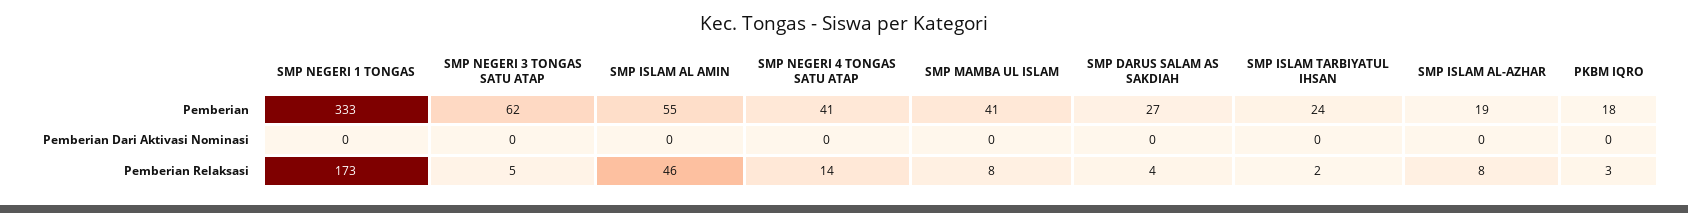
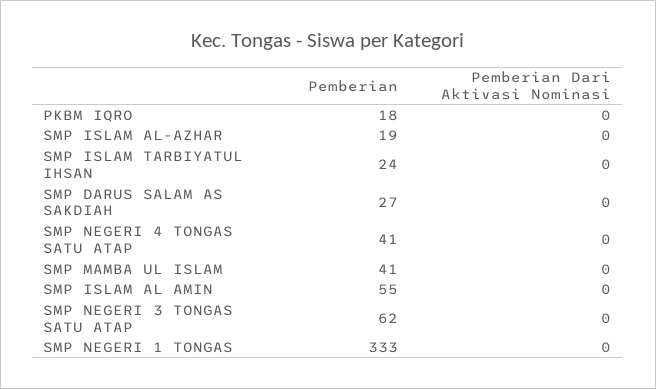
SMP NEGERI 1 TONGAS, Pemberian Relaksasi: 173 -> none
SMP NEGERI 3 TONGAS SATU ATAP, Pemberian Relaksasi: 5 -> none
SMP ISLAM AL AMIN, Pemberian Relaksasi: 46 -> none
SMP NEGERI 4 TONGAS SATU ATAP, Pemberian Relaksasi: 14 -> none
SMP MAMBA UL ISLAM, Pemberian Relaksasi: 8 -> none
SMP DARUS SALAM AS SAKDIAH, Pemberian Relaksasi: 4 -> none
SMP ISLAM TARBIYATUL IHSAN, Pemberian Relaksasi: 2 -> none
SMP ISLAM AL-AZHAR, Pemberian Relaksasi: 8 -> none
PKBM IQRO, Pemberian Relaksasi: 3 -> none

